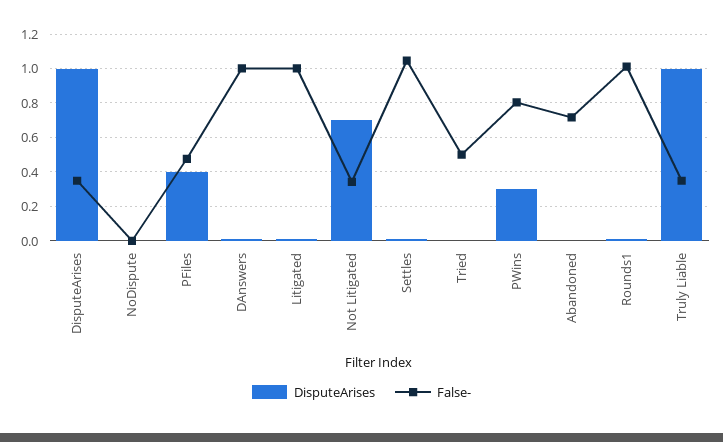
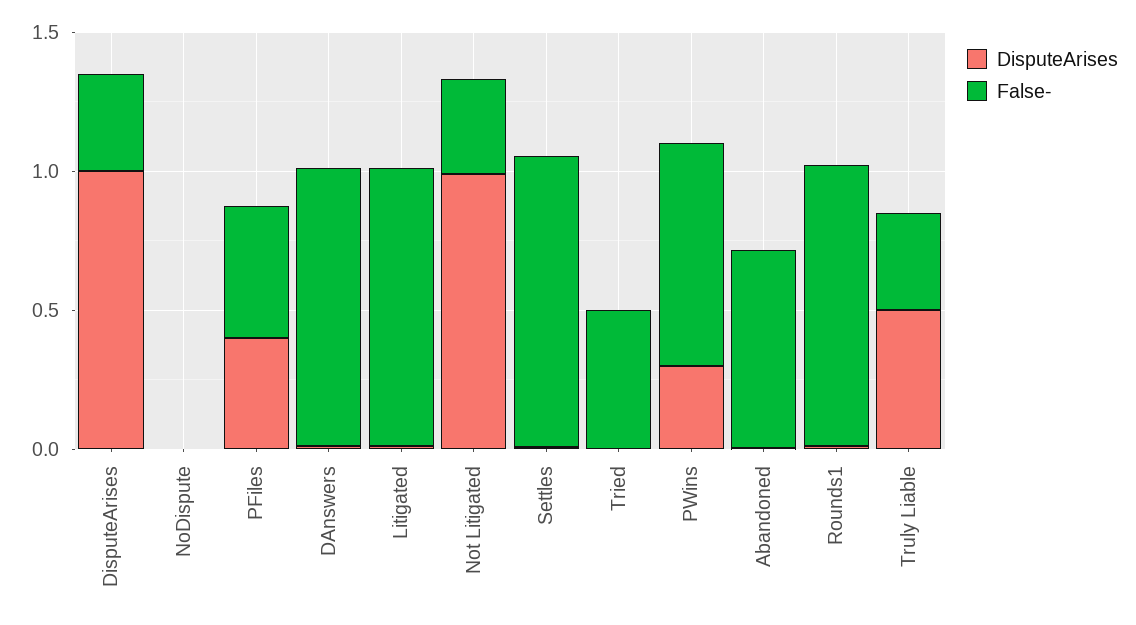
DisputeArises, Not Litigated: 0.7 -> 1
DisputeArises, Truly Liable: 1 -> 0.5

